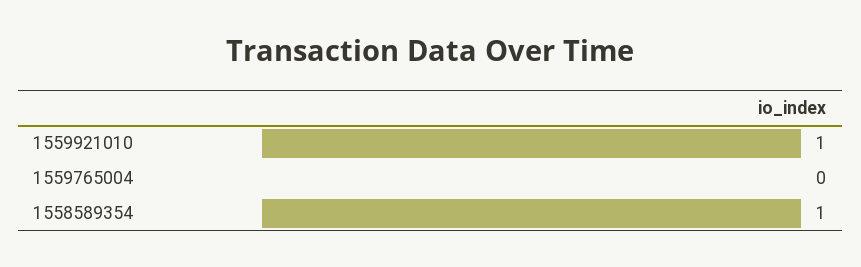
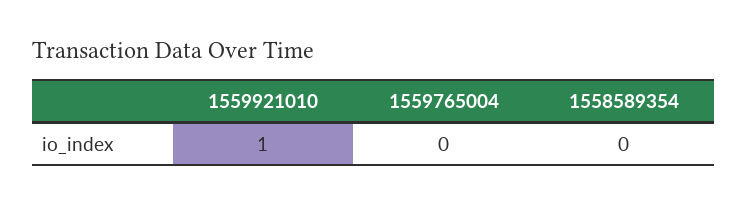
1558589354: 1 -> 0

